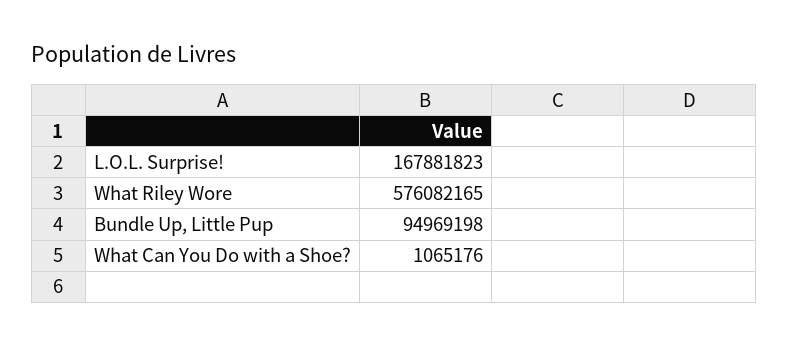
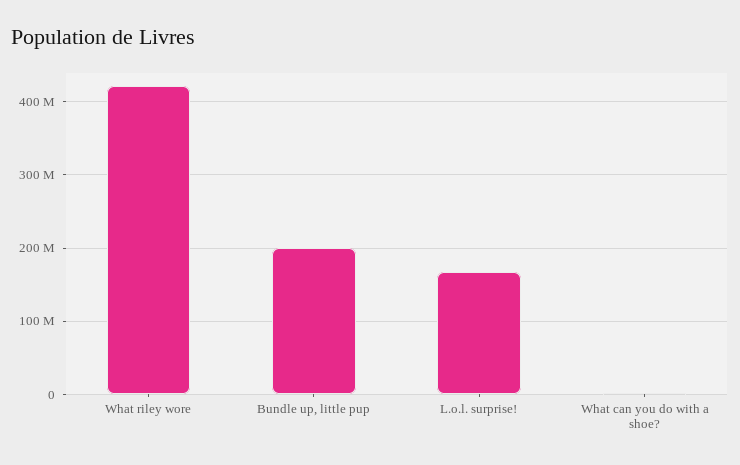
What Riley Wore: 576082165 -> 420000000
Bundle Up, Little Pup: 94969198 -> 200000000

